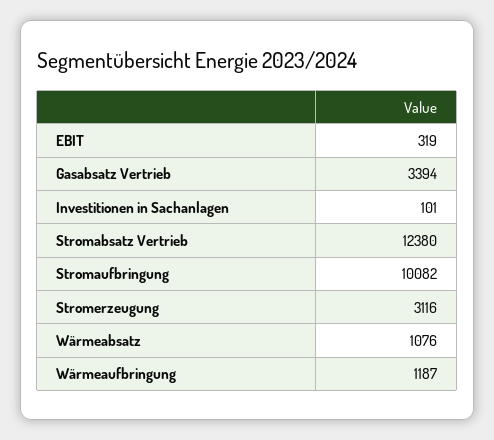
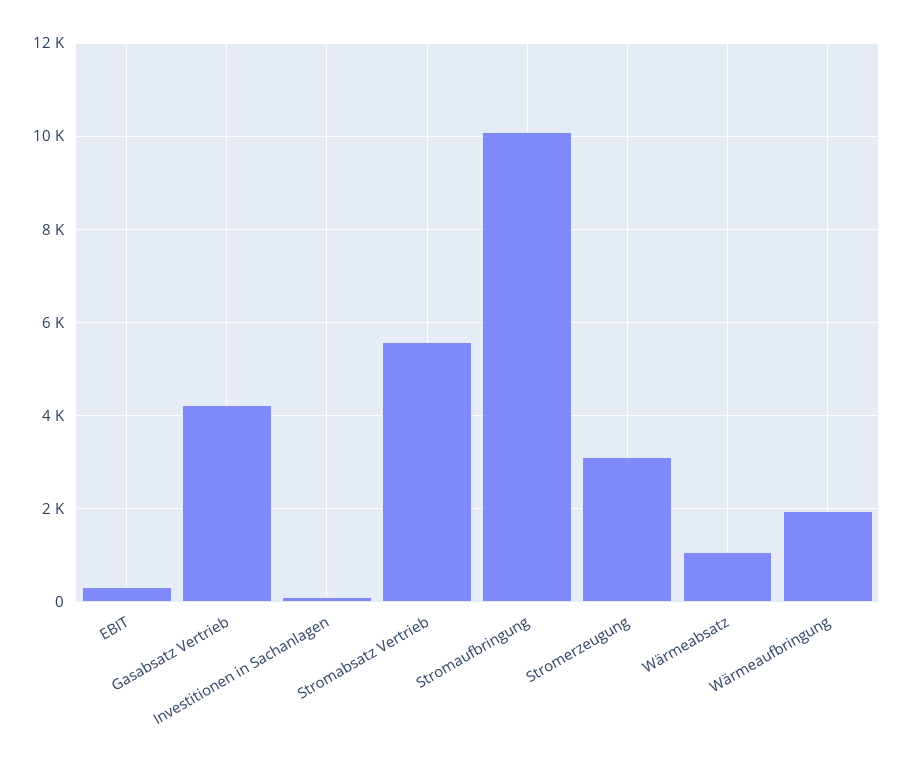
Gasabsatz Vertrieb: 3394 -> 4200
Stromabsatz Vertrieb: 12380 -> 5600
Wärmeaufbringung: 1187 -> 2000

